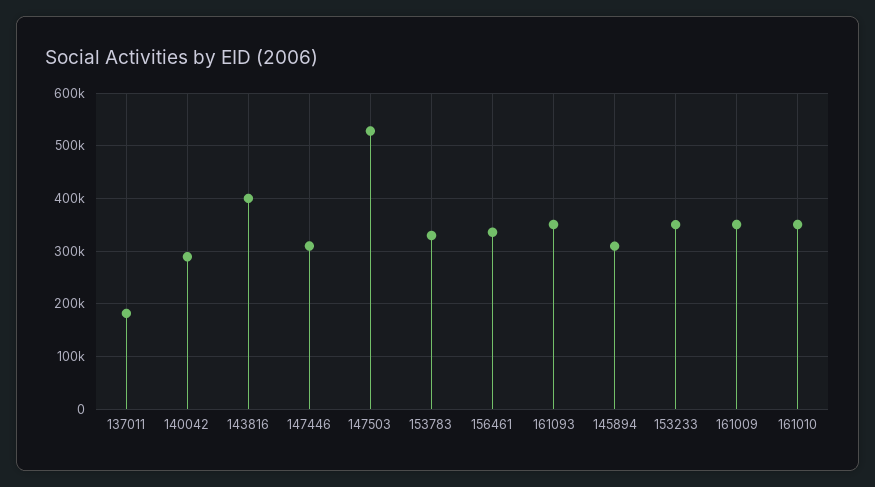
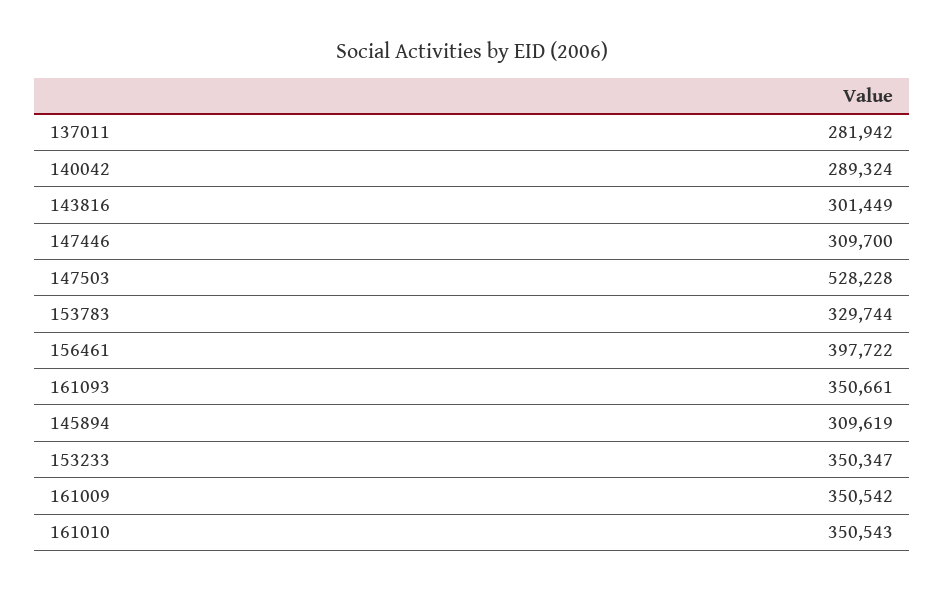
137011: 180000 -> 281942
143816: 400000 -> 301449
156461: 340000 -> 397722

